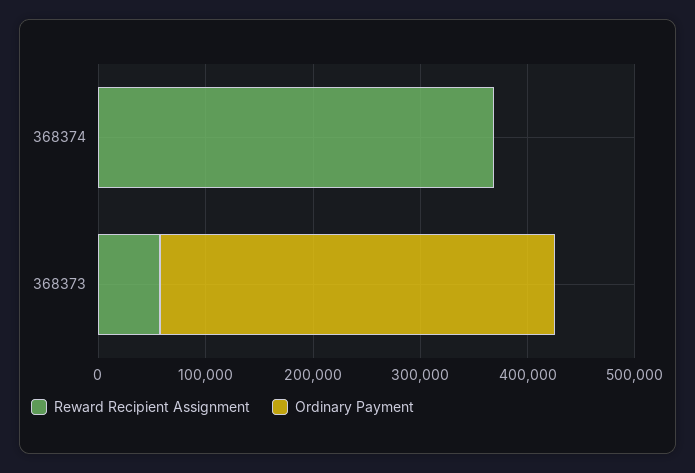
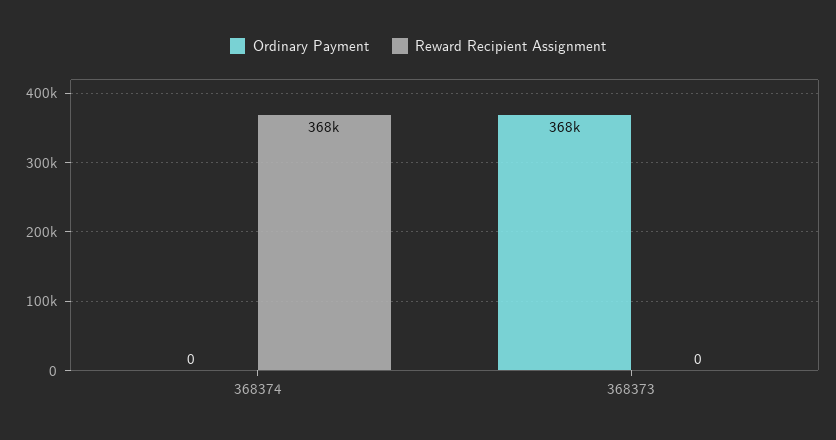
Reward Recipient Assignment, 368373: 60000 -> 0

